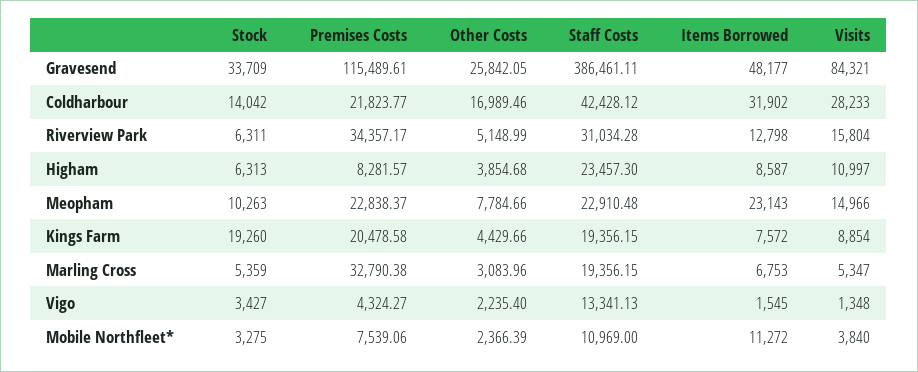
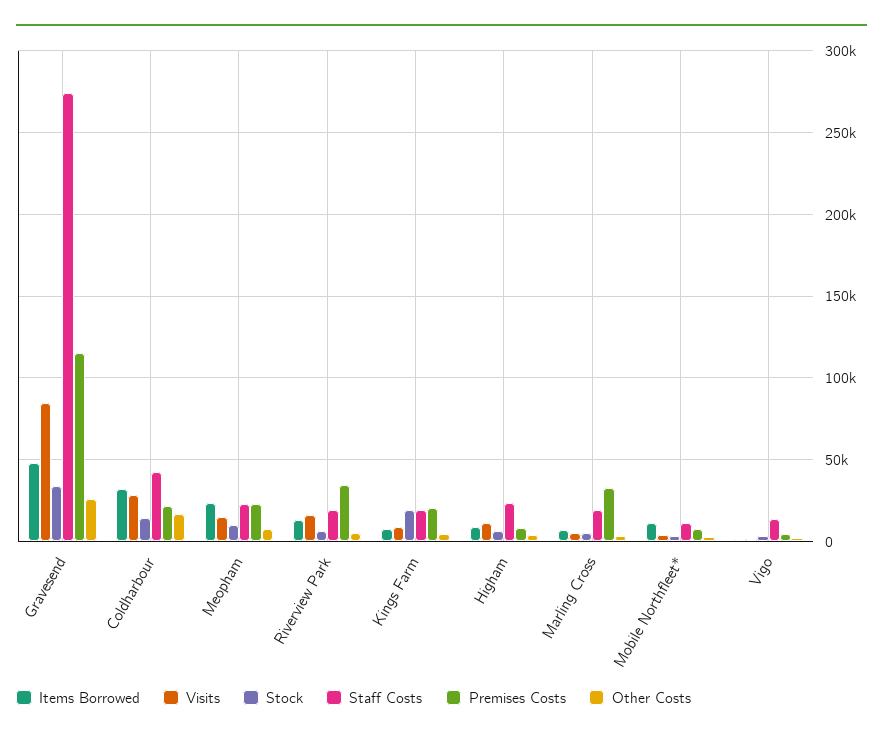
Staff Costs, Gravesend: 386461.11 -> 275000
Staff Costs, Riverview Park: 31034.28 -> 20000

